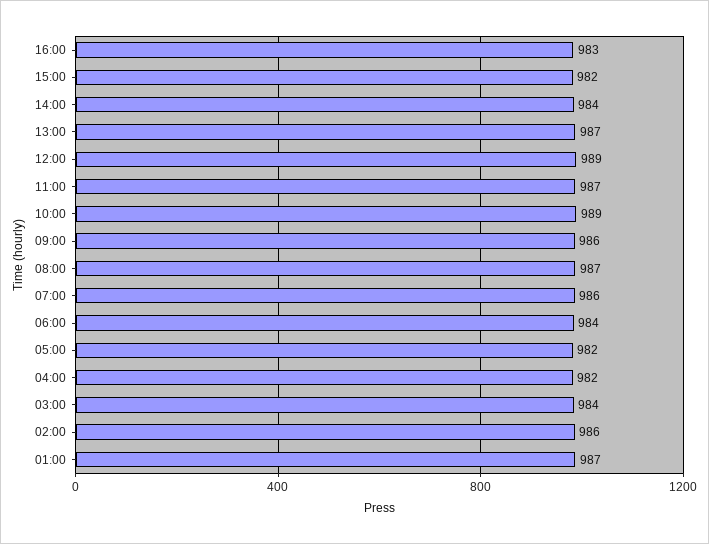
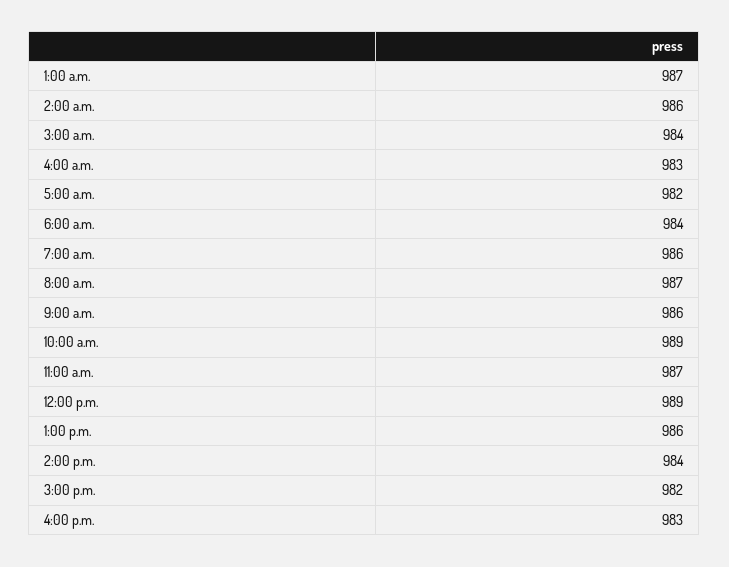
13:00: 987 -> 986
04:00: 982 -> 983

